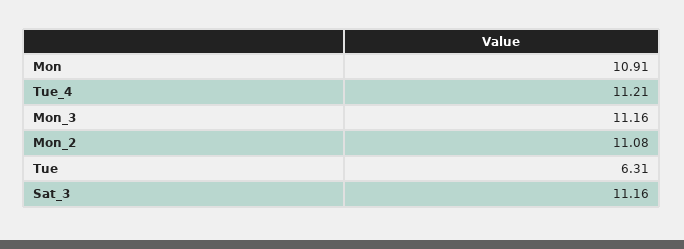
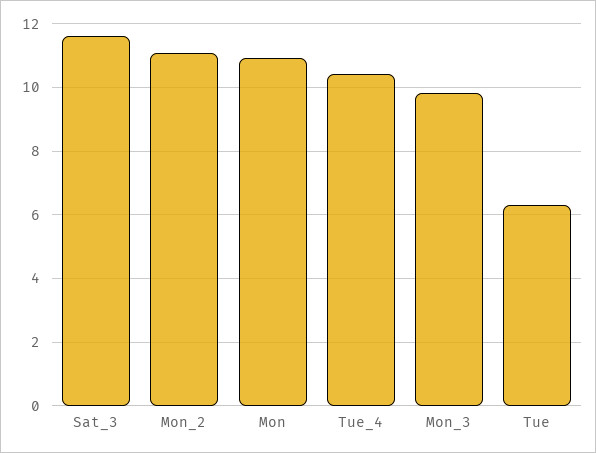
Tue_4: 11.21 -> 10.4
Mon_3: 11.16 -> 9.8
Sat_3: 11.16 -> 11.6

